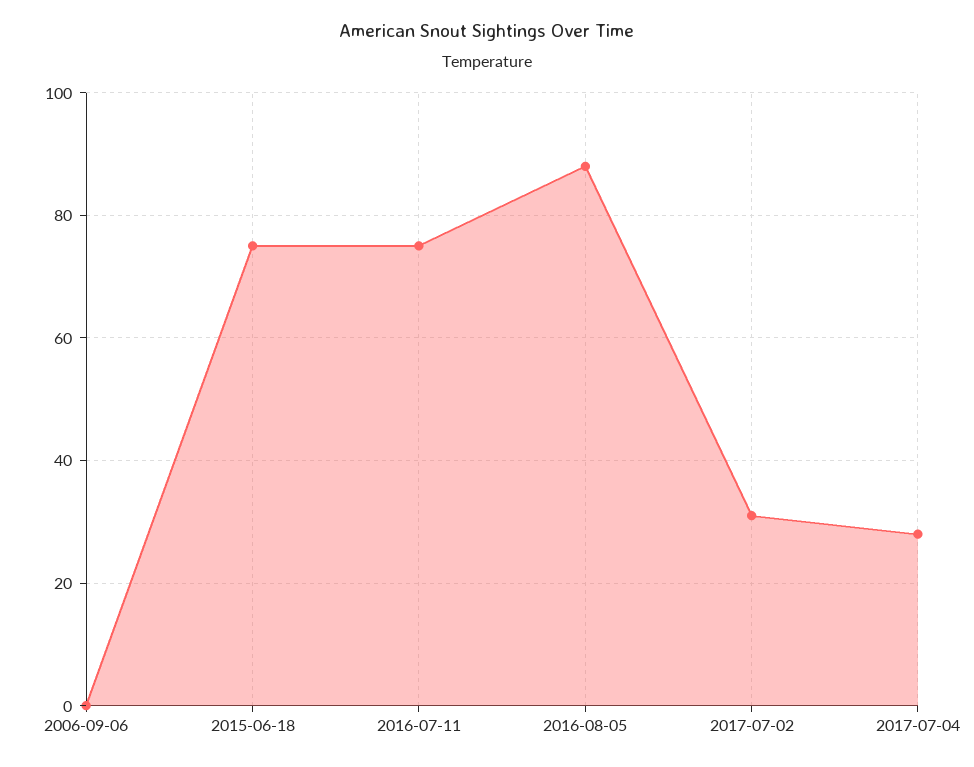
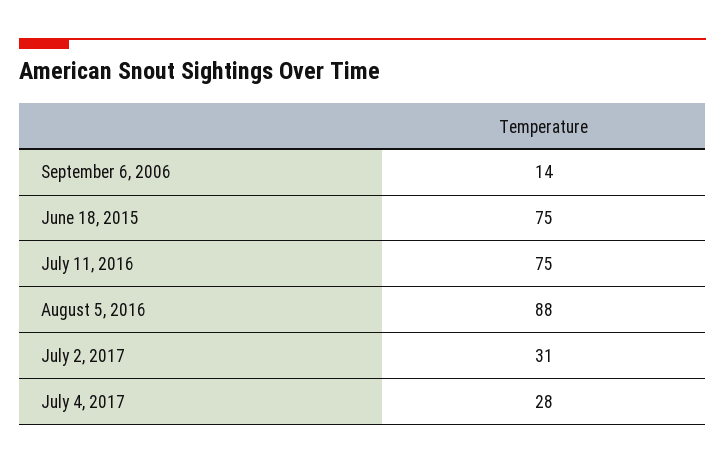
2006-09-06: 0 -> 14

